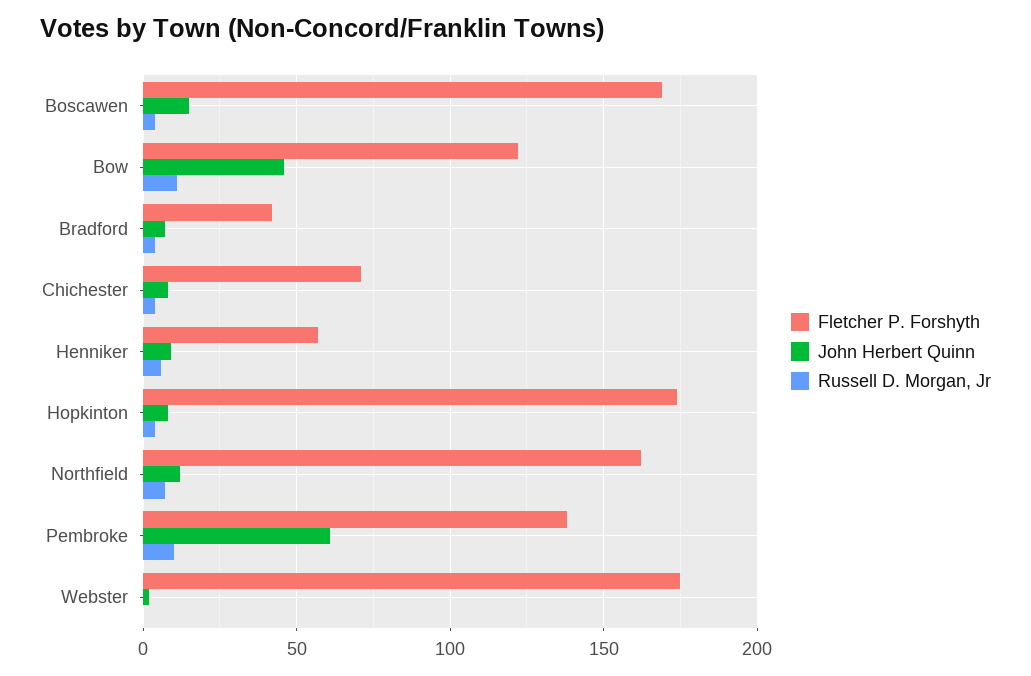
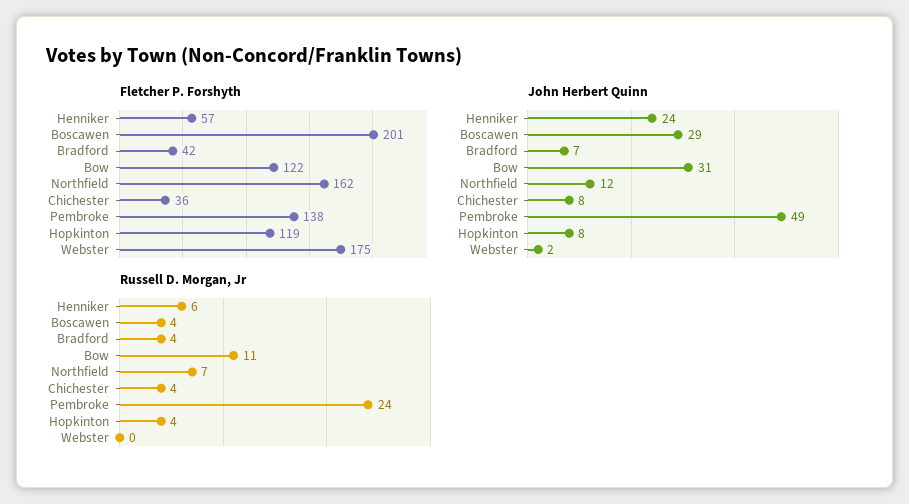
Fletcher P. Forshyth, Boscawen: 170 -> 201
John Herbert Quinn, Boscawen: 15 -> 29
John Herbert Quinn, Bow: 45 -> 31
Fletcher P. Forshyth, Chichester: 70 -> 36
John Herbert Quinn, Henniker: 10 -> 24
Fletcher P. Forshyth, Hopkinton: 175 -> 119
John Herbert Quinn, Pembroke: 60 -> 49
Russell D. Morgan, Jr, Pembroke: 10 -> 24

